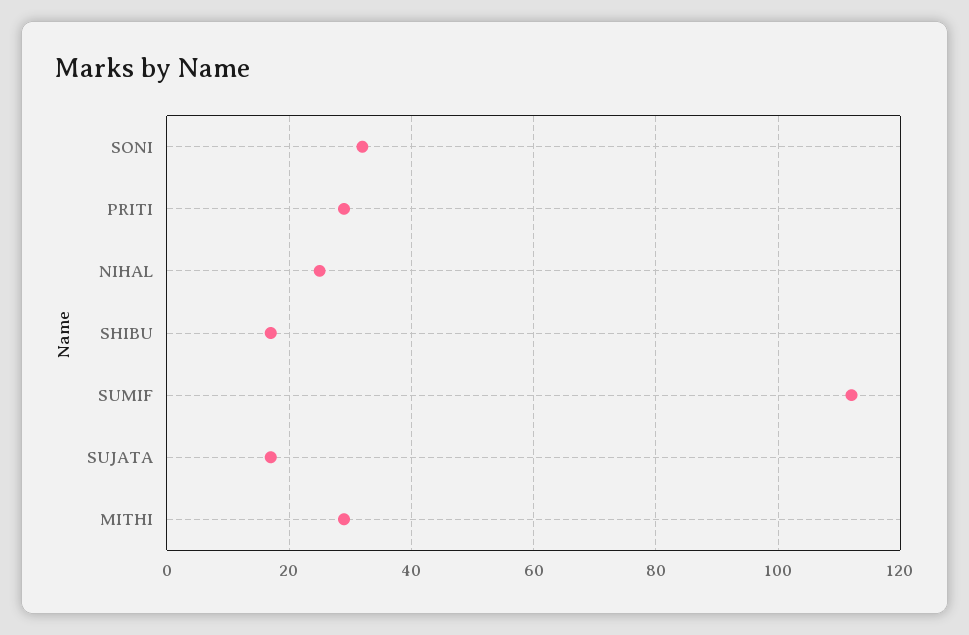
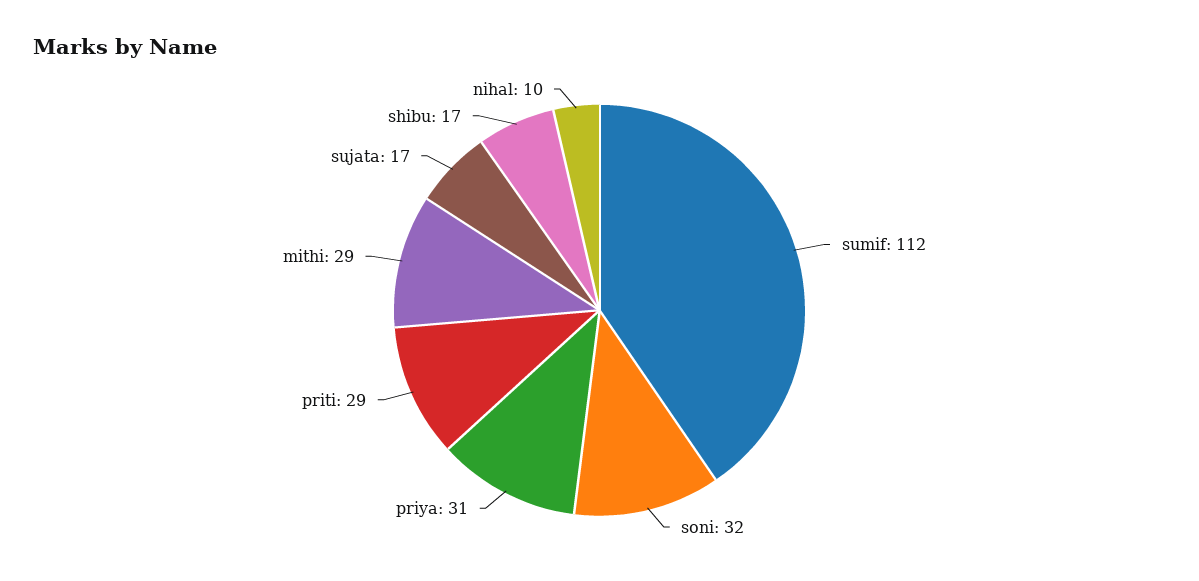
NIHAL: 25 -> 10
priya: none -> 31

